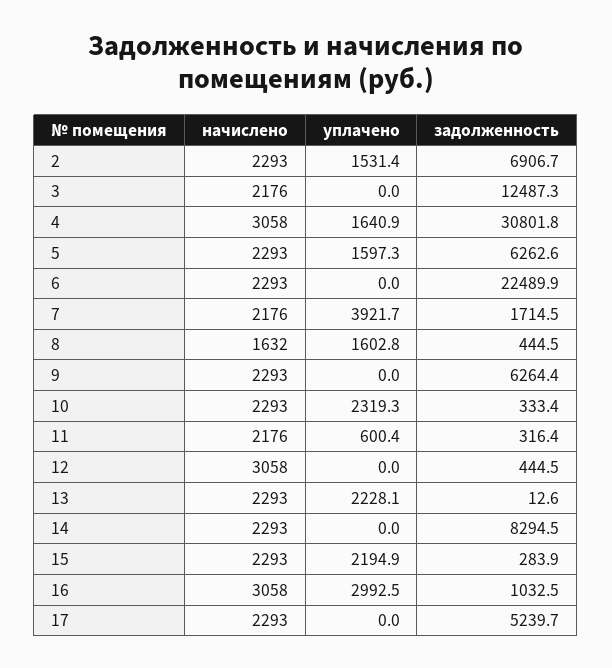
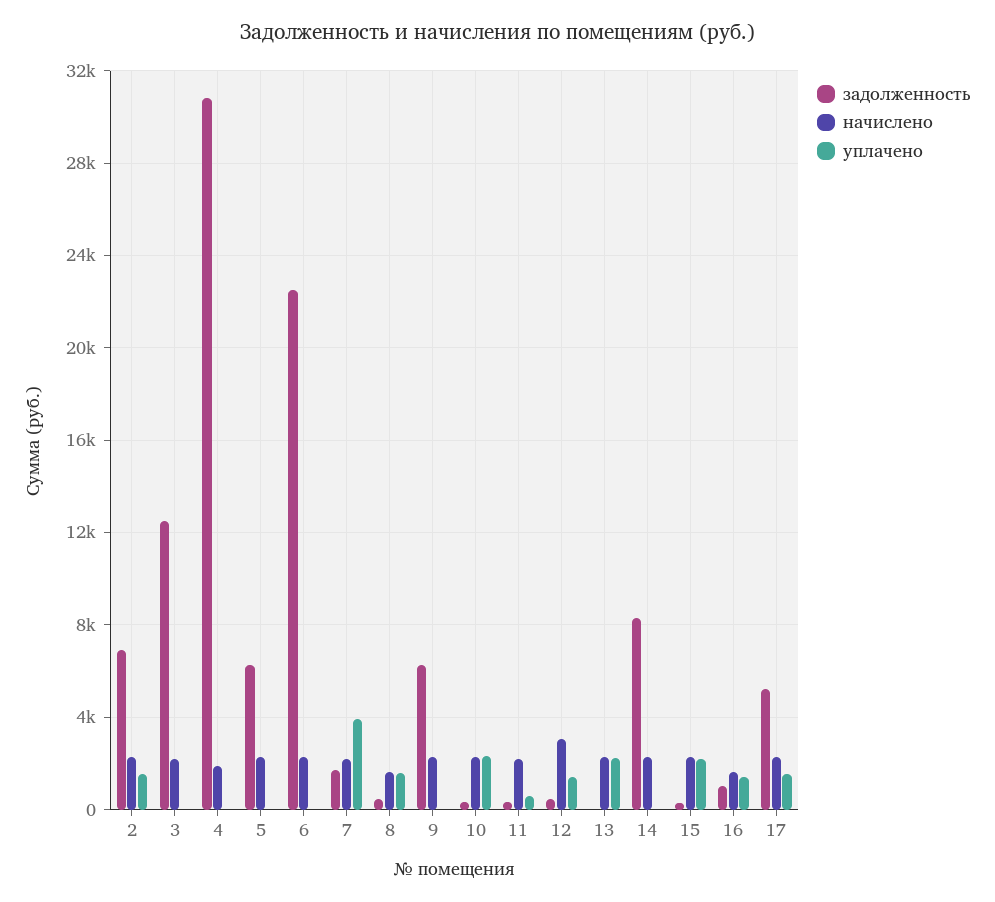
начислено, 4: 3058 -> 2000
уплачено, 4: 1640.9 -> 0
уплачено, 5: 1597.3 -> 0
уплачено, 12: 0 -> 1500
начислено, 16: 3058 -> 1500
уплачено, 16: 2992.5 -> 1500
уплачено, 17: 0 -> 1500

